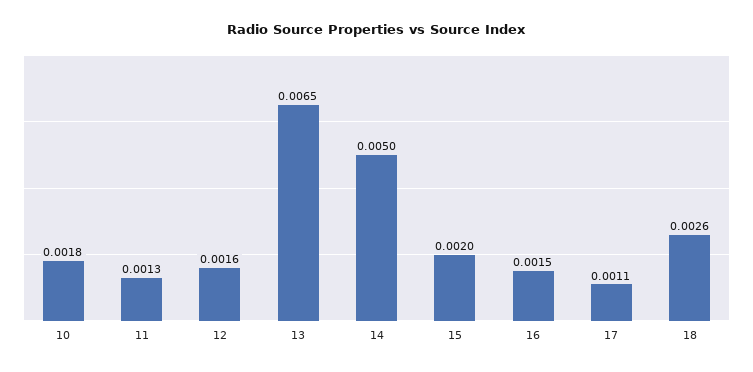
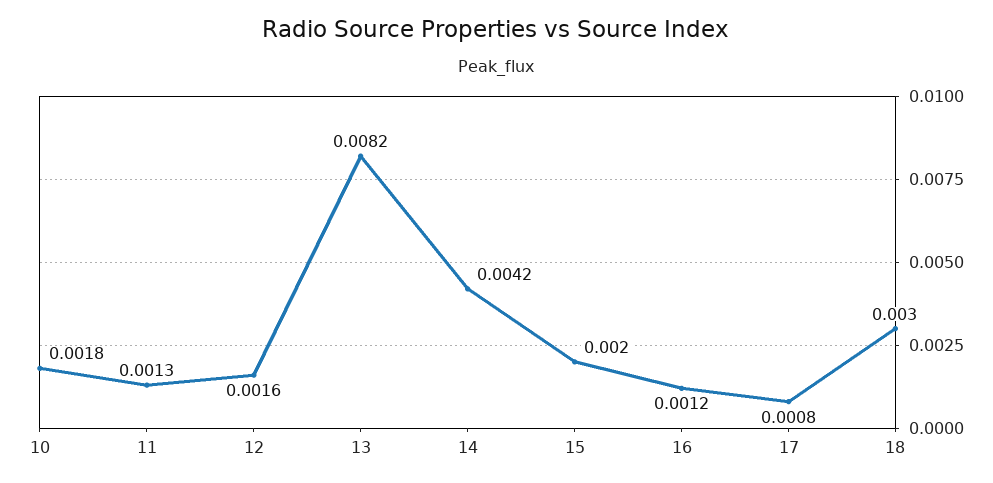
13: 0.0065 -> 0.0082
14: 0.005 -> 0.0042
16: 0.0015 -> 0.0012
17: 0.0011 -> 0.0008
18: 0.0026 -> 0.003

